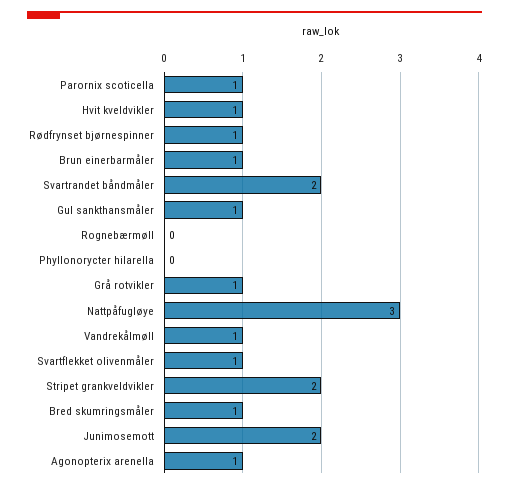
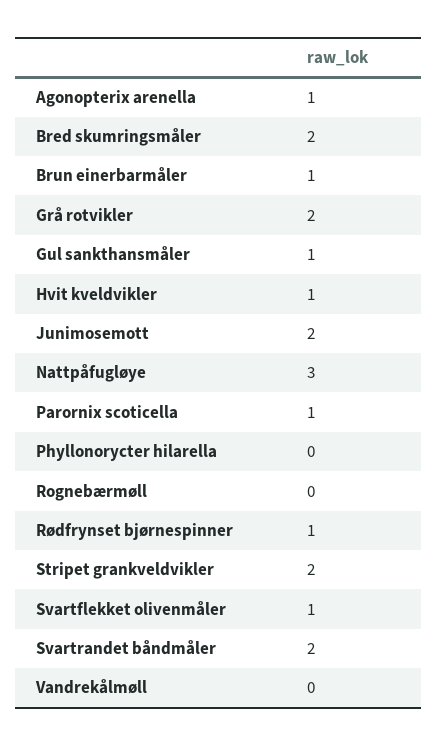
Grå rotvikler: 1 -> 2
Vandrekålmøll: 1 -> 0
Bred skumringsmåler: 1 -> 2

